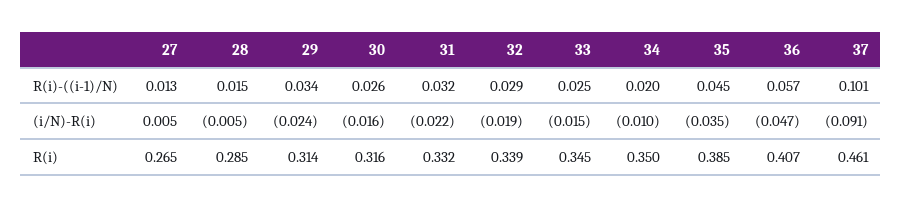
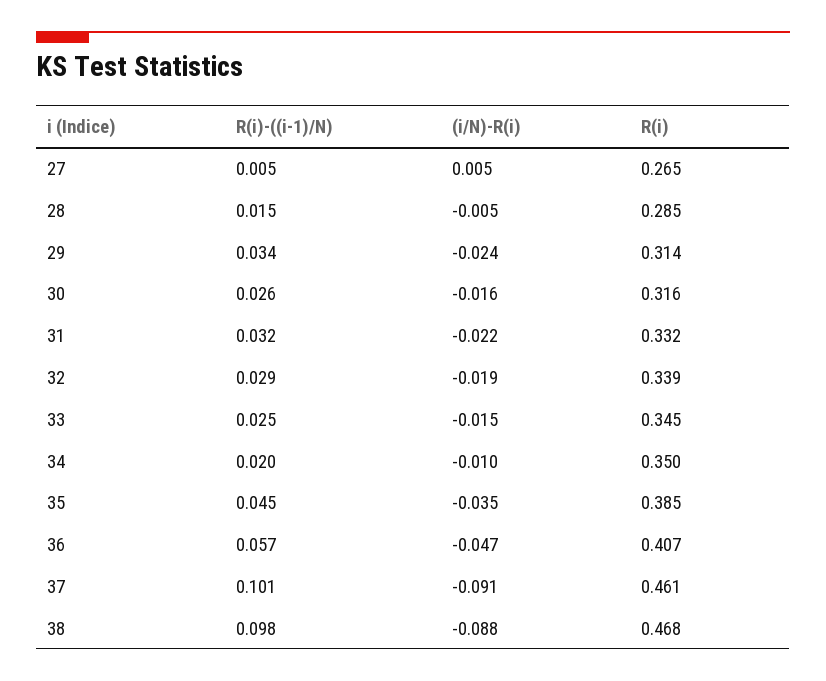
27, R(i)-((i-1)/N): 0.013 -> 0.005
38, R(i)-((i-1)/N): none -> 0.098
38, (i/N)-R(i): none -> -0.088
38, R(i): none -> 0.468

